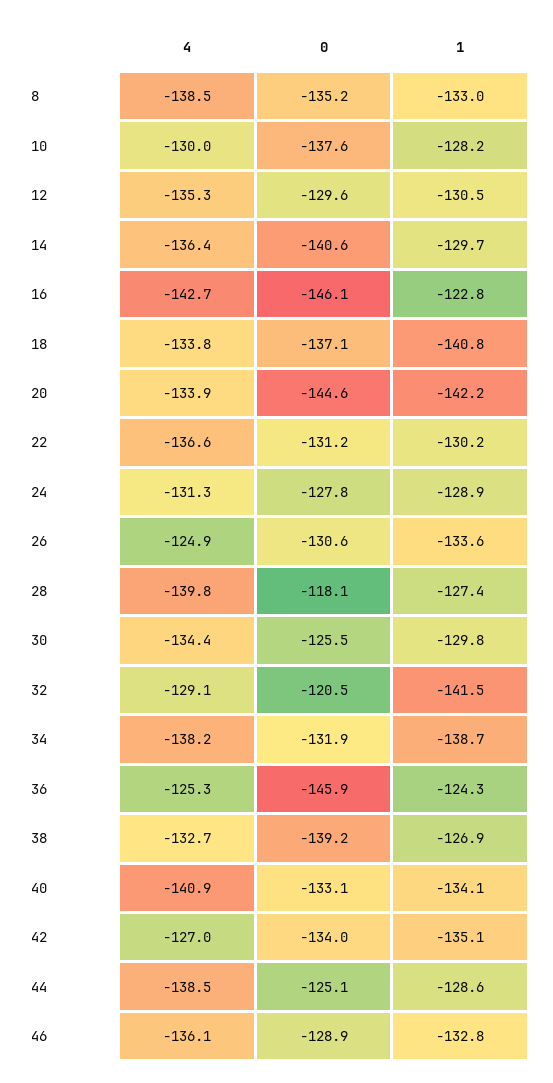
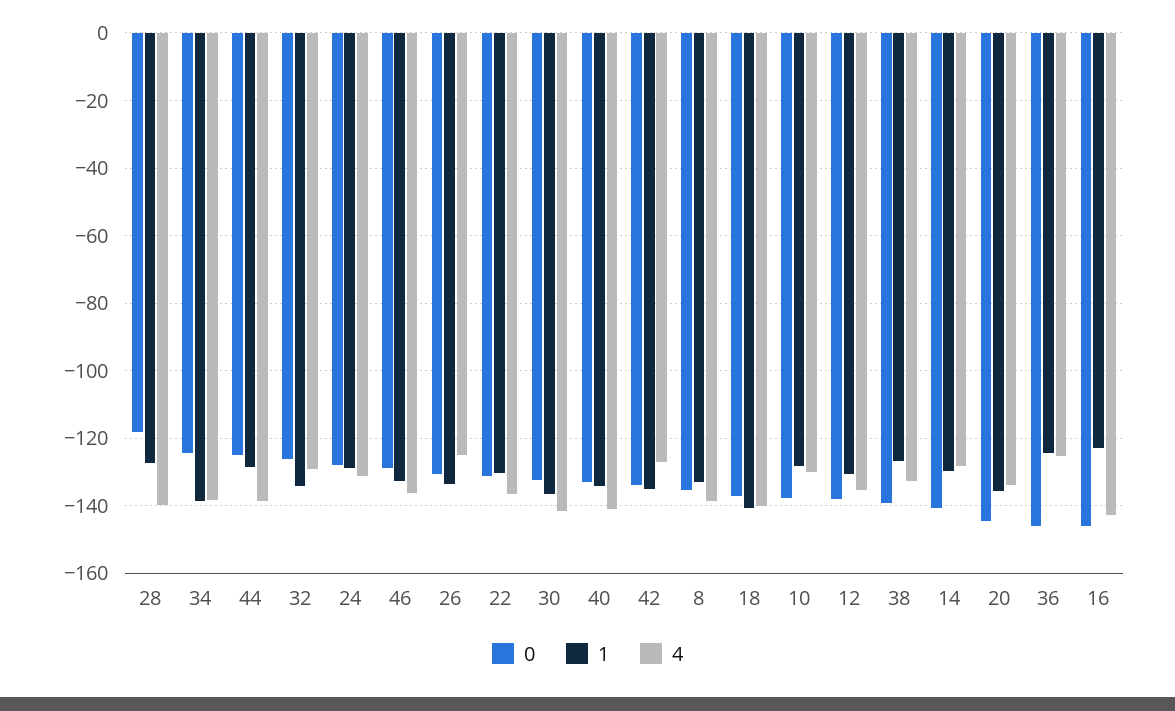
0, 12: -129.6 -> -138
4, 14: -136.4 -> -128
4, 18: -133.8 -> -140
1, 20: -142.2 -> -136
4, 30: -134.4 -> -142
0, 30: -125.5 -> -132
1, 30: -129.8 -> -136
0, 32: -120.5 -> -126
1, 32: -141.5 -> -134
0, 34: -131.9 -> -124

